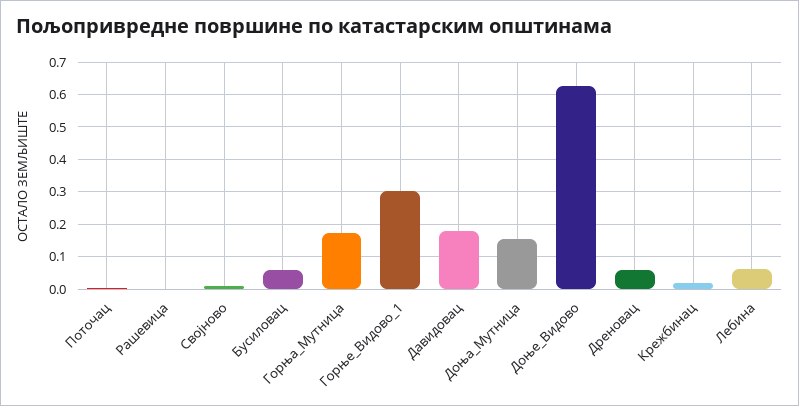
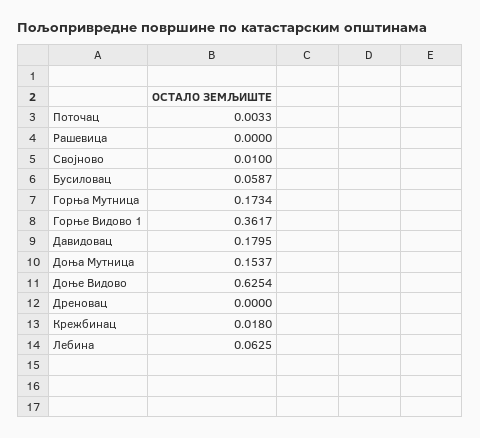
Горње_Видово_1: 0.3 -> 0.3617
Дреновац: 0.06 -> 0

